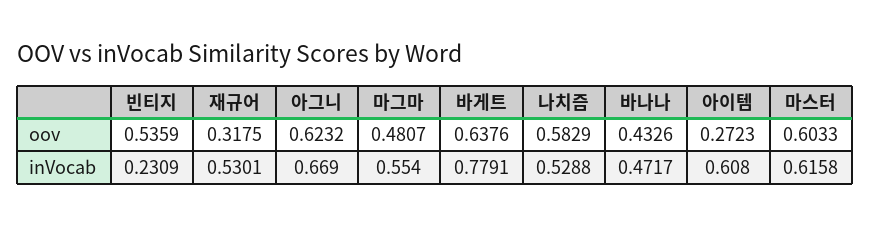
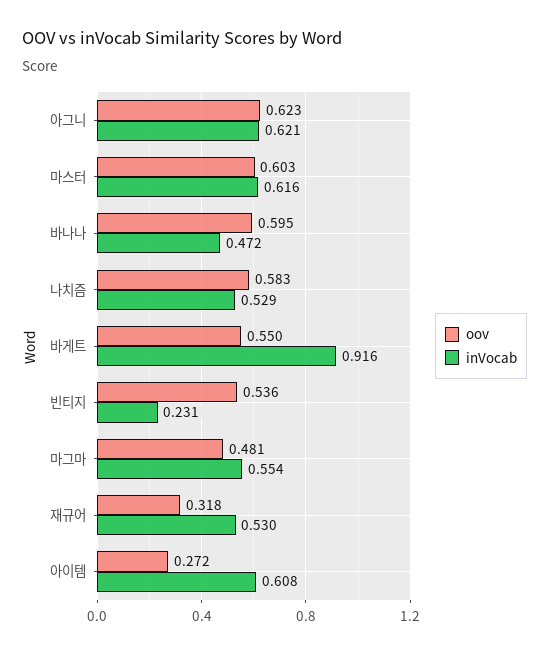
oov, 바게트: 0.6376 -> 0.55
oov, 바나나: 0.4326 -> 0.595
inVocab, 아그니: 0.669 -> 0.621
inVocab, 바게트: 0.7791 -> 0.916

